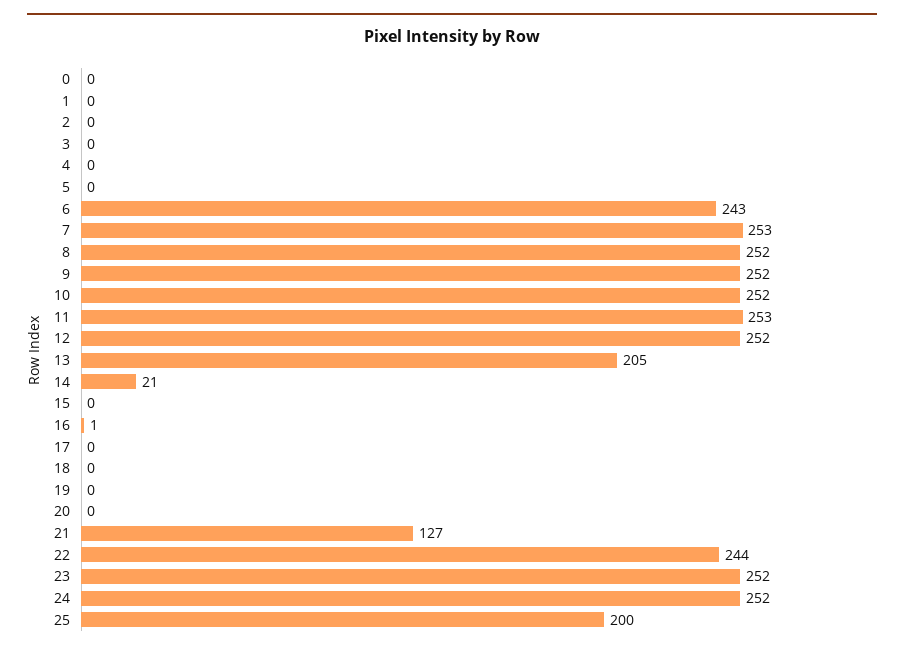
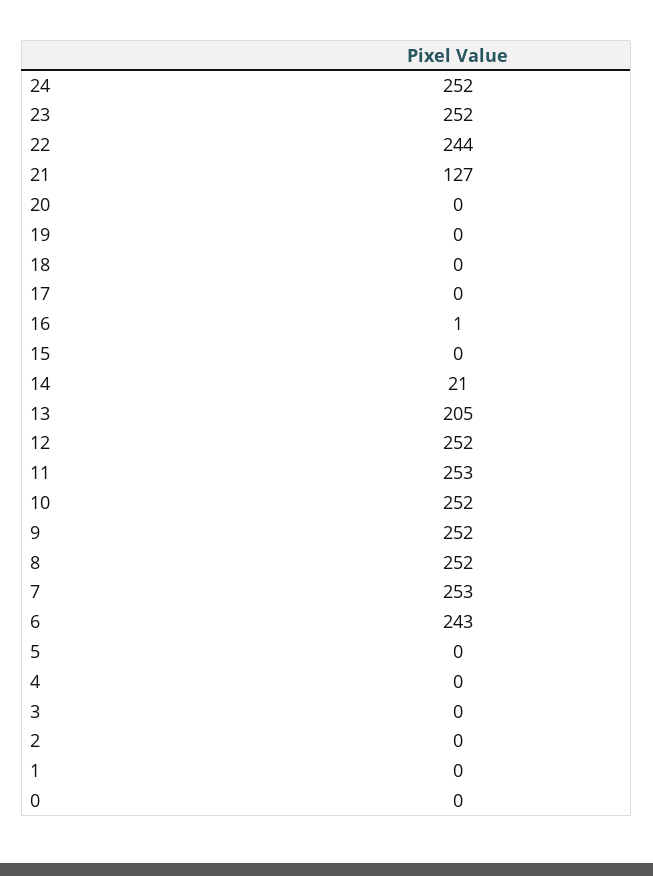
25: 200 -> none

